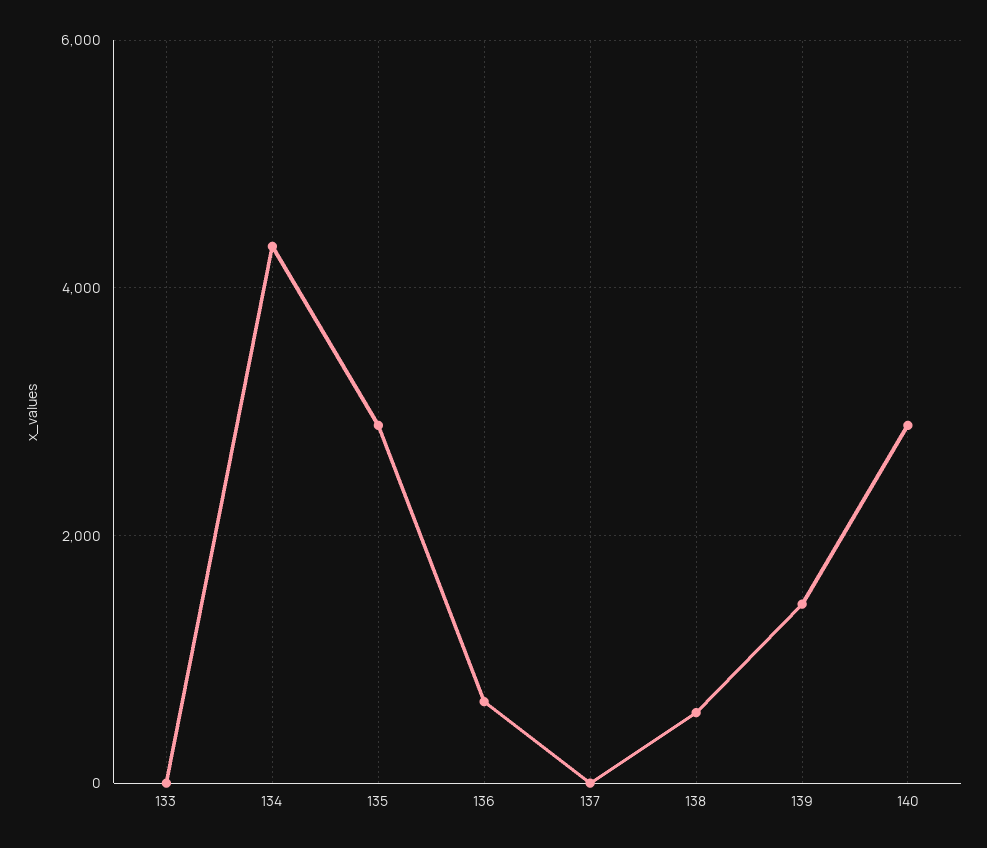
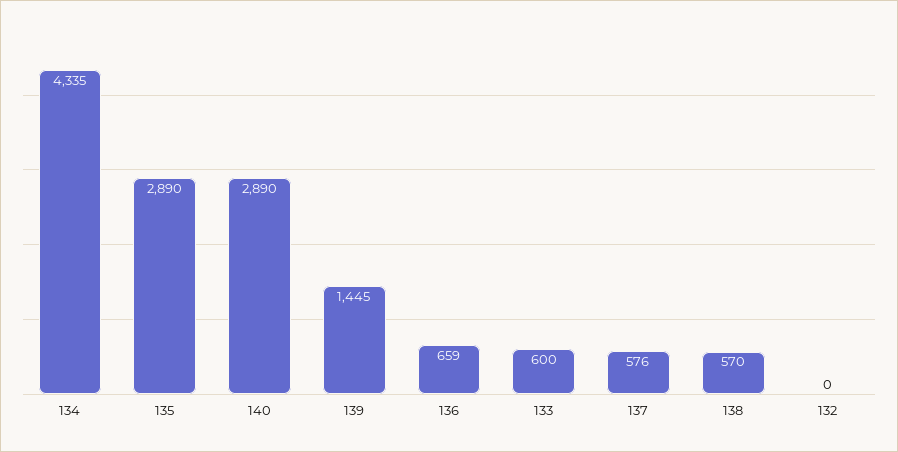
133: 0 -> 600
137: 0 -> 576
132: none -> 0

